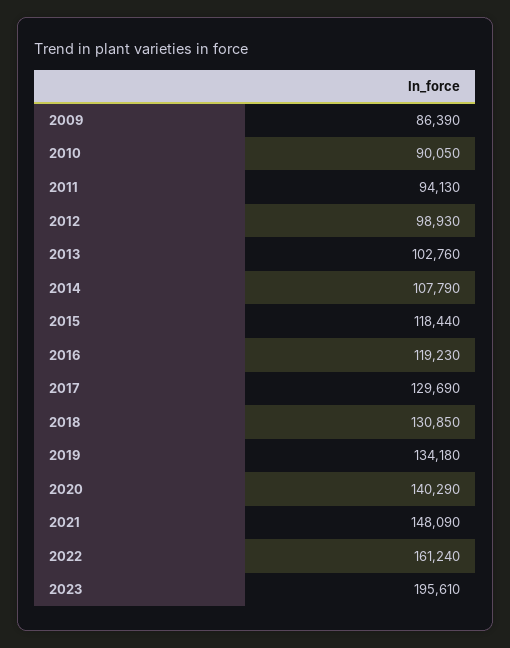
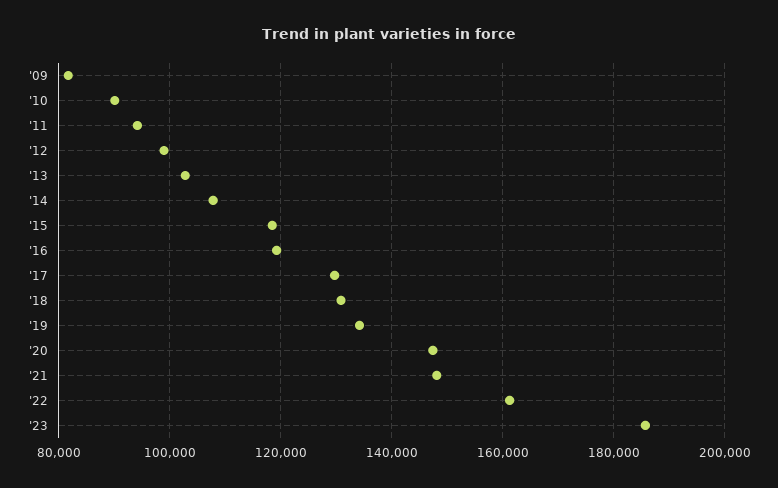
2009: 86390 -> 82000
2020: 140290 -> 148000
2023: 195610 -> 186000

